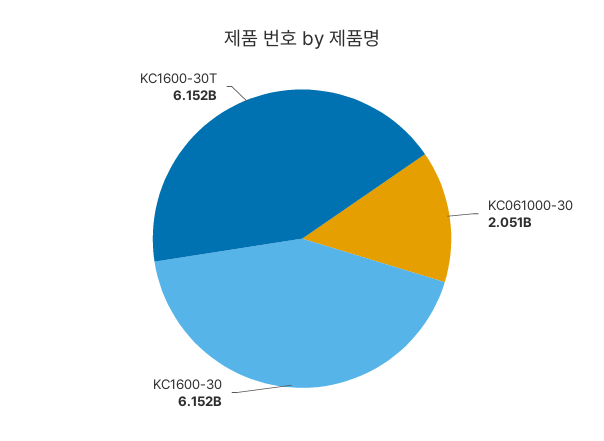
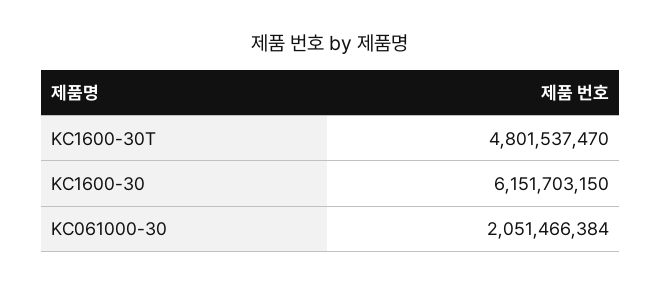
KC1600-30T: 6152000000 -> 4801537470

